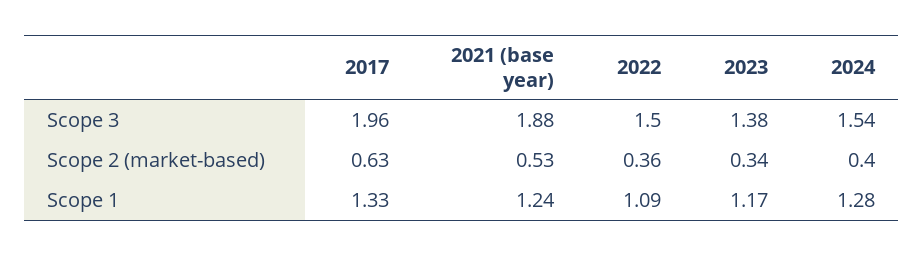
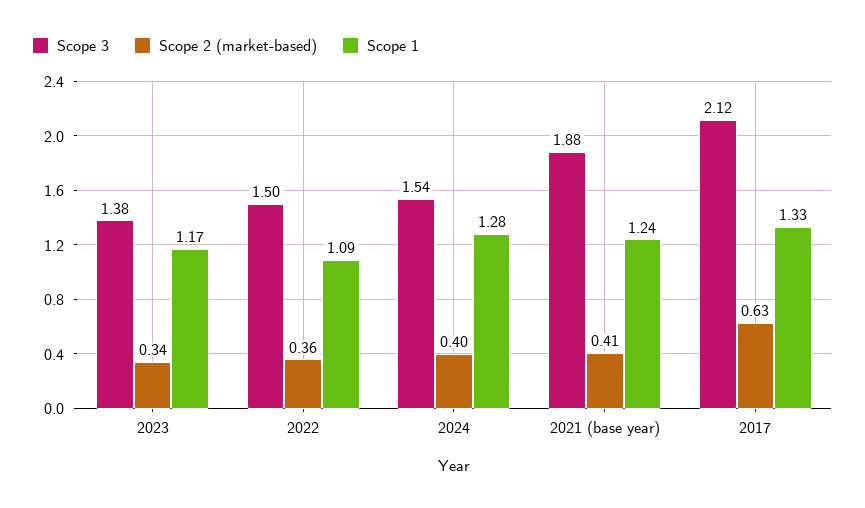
Scope 3, 2017: 1.96 -> 2.12
Scope 2 (market-based), 2021 (base year): 0.53 -> 0.41

